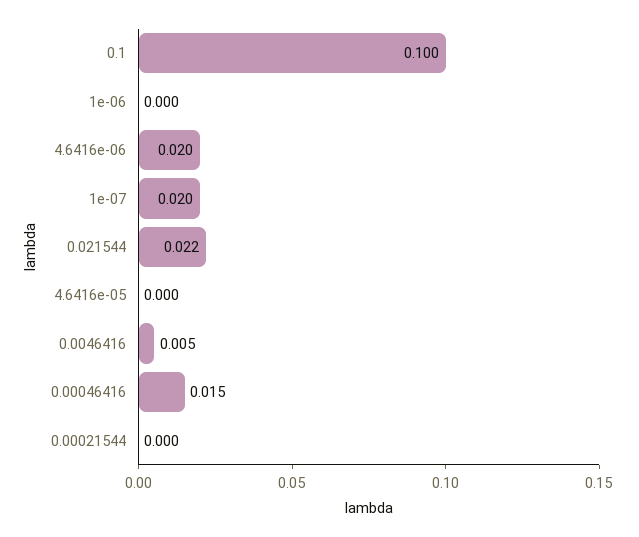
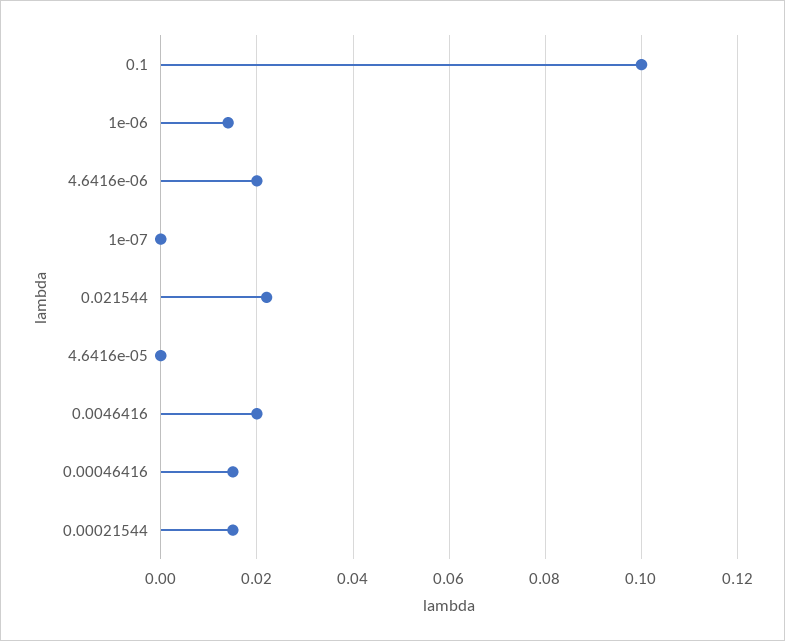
1e-06: 0 -> 0.015
1e-07: 0.02 -> 0
0.0046416: 0.005 -> 0.02
0.00021544: 0 -> 0.015

